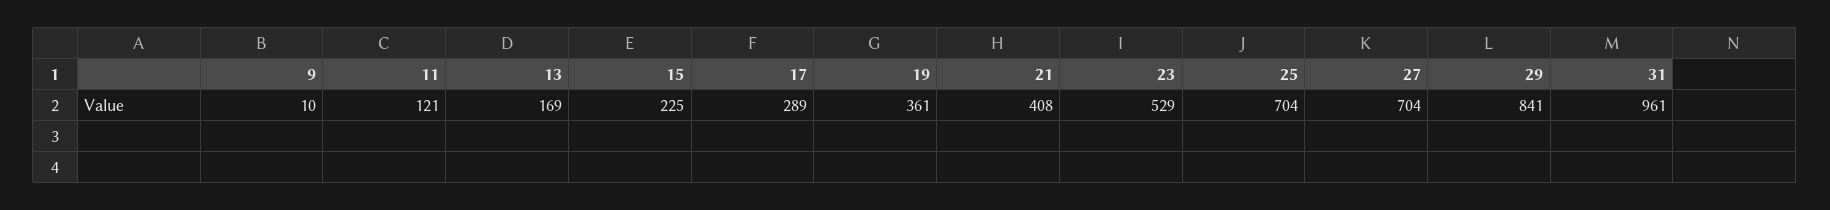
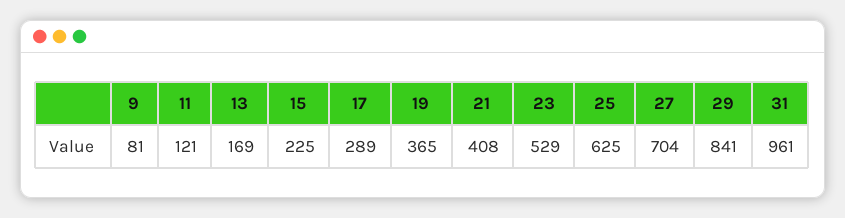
9: 10 -> 81
19: 361 -> 365
25: 704 -> 625

